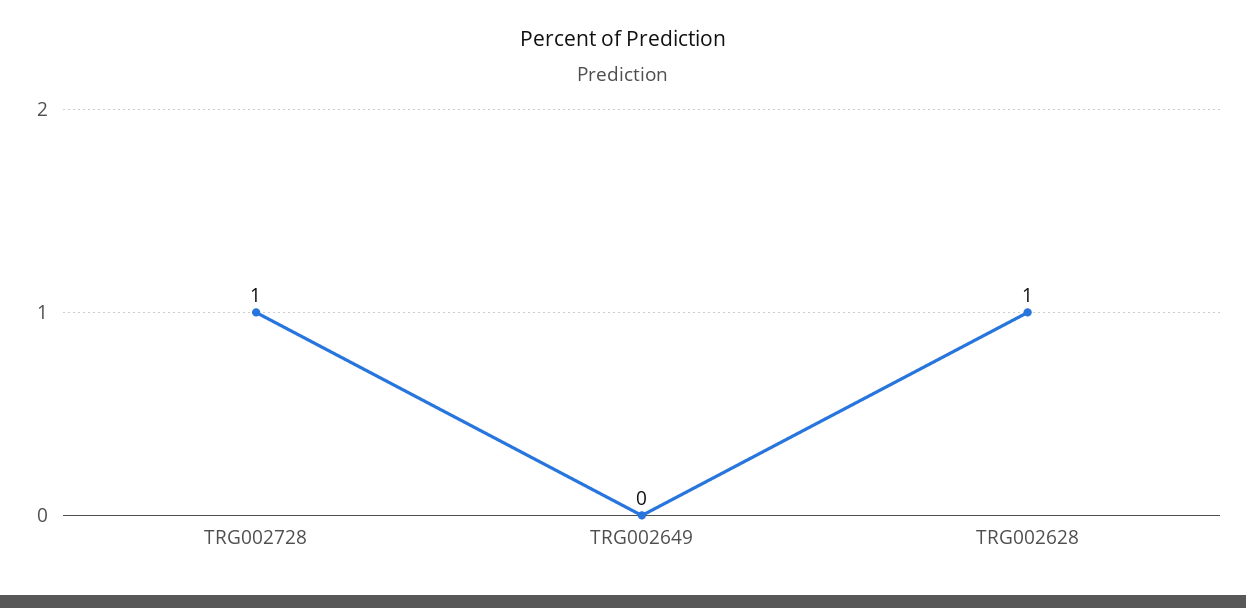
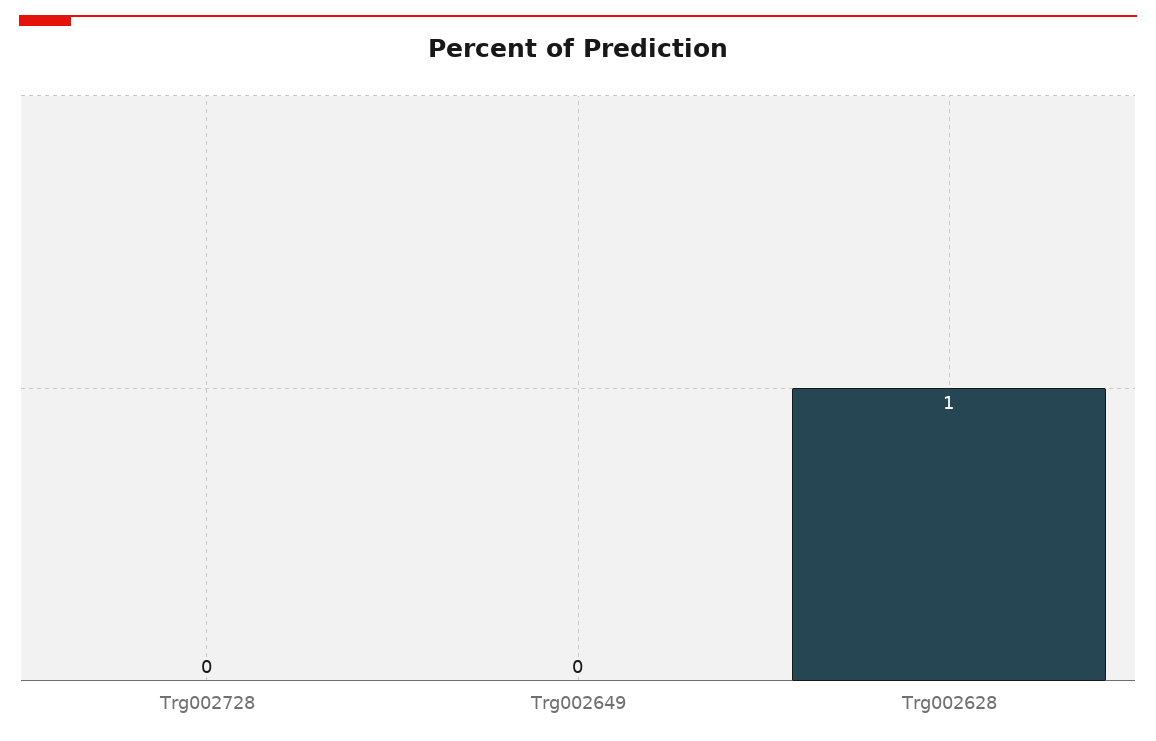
TRG002728: 1 -> 0

